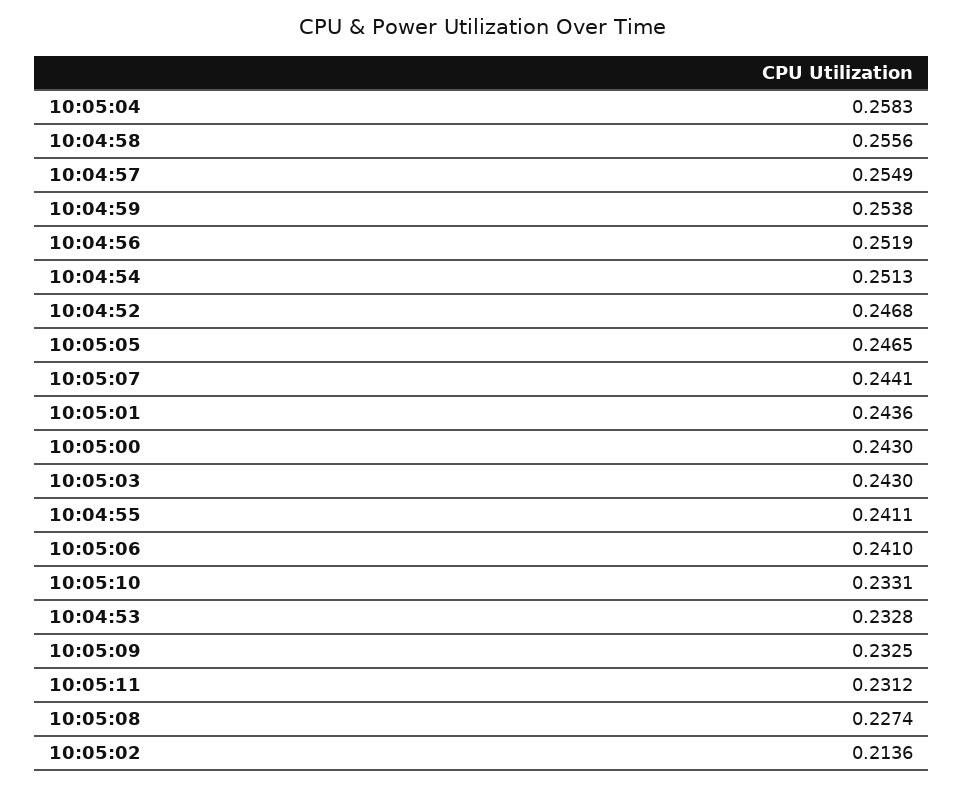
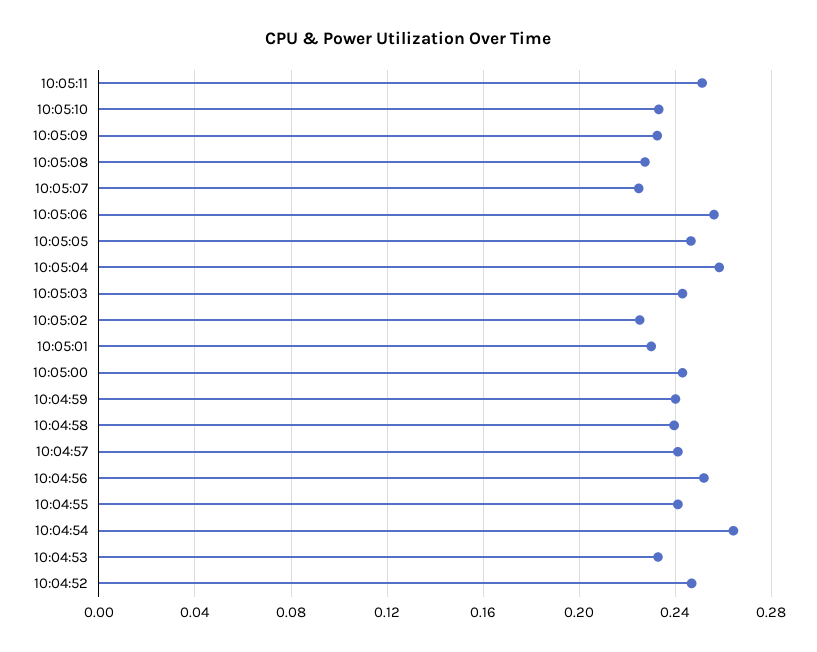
10:04:58: 0.2556 -> 0.24
10:04:57: 0.2549 -> 0.24
10:04:59: 0.2538 -> 0.24
10:04:54: 0.2513 -> 0.265
10:05:07: 0.2441 -> 0.225
10:05:01: 0.2436 -> 0.23
10:05:06: 0.241 -> 0.255
10:05:11: 0.2312 -> 0.25
10:05:02: 0.2136 -> 0.225

